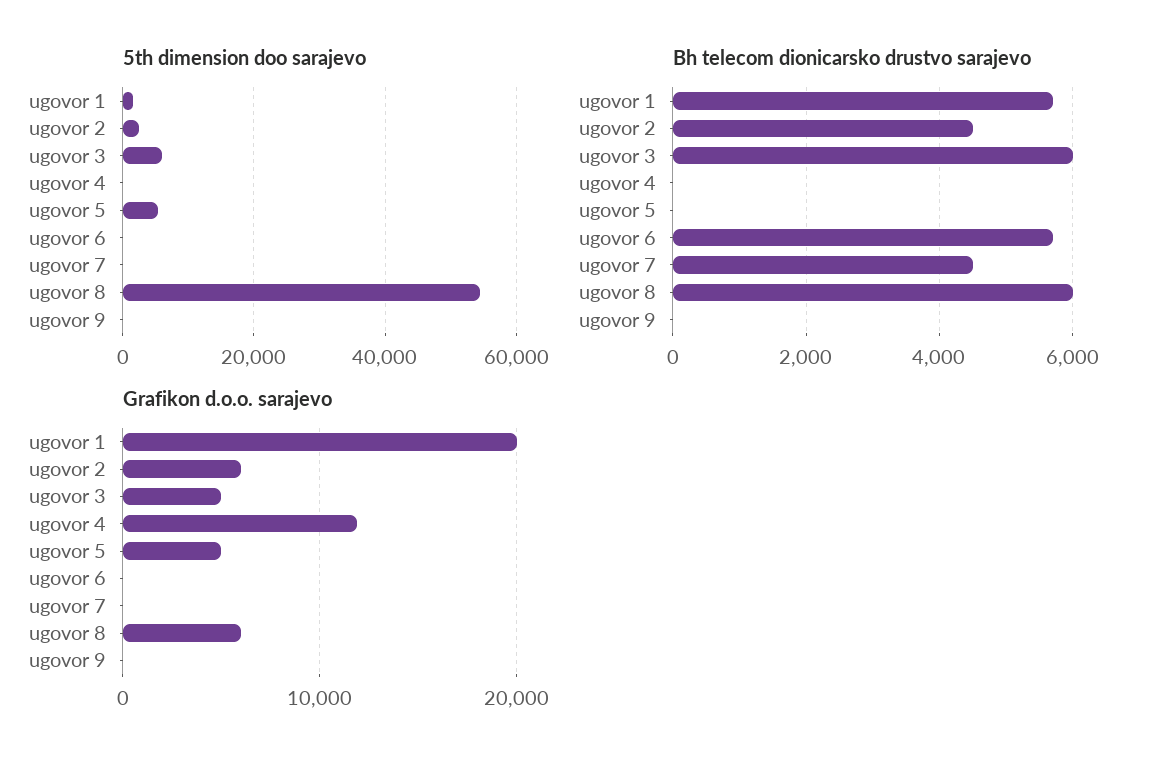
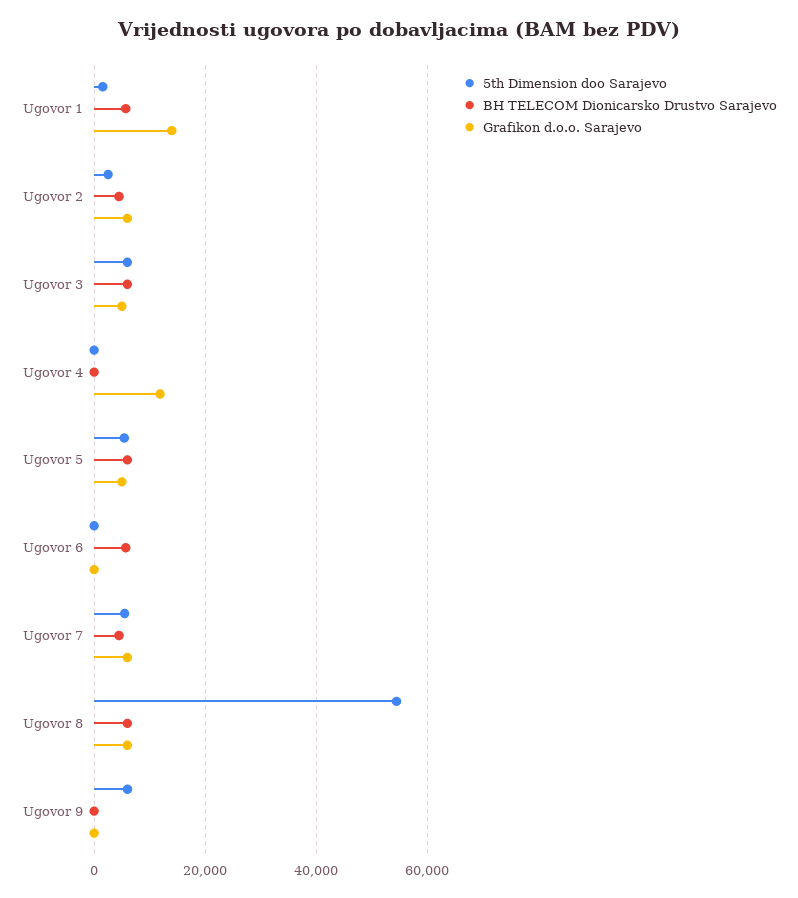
5th dimension doo sarajevo, ugovor 7: 0 -> 6000
5th dimension doo sarajevo, ugovor 9: 0 -> 6000
Bh telecom dionicarsko drustvo sarajevo, ugovor 5: 0 -> 6000
Grafikon d.o.o. sarajevo, ugovor 1: 20000 -> 14000
Grafikon d.o.o. sarajevo, ugovor 7: 0 -> 6000

